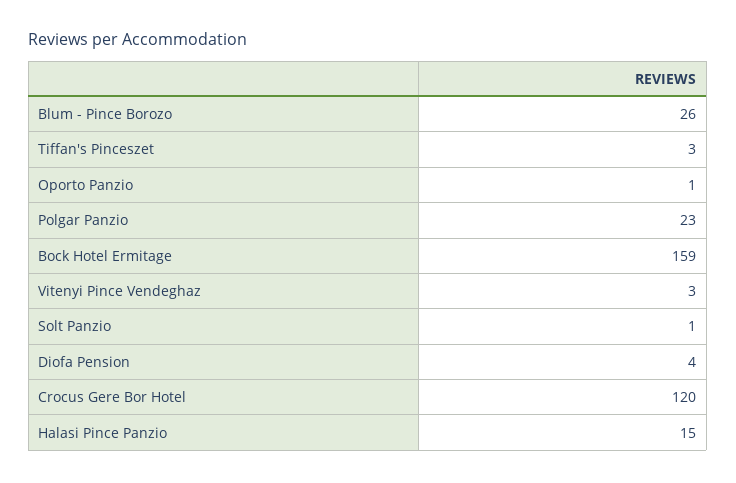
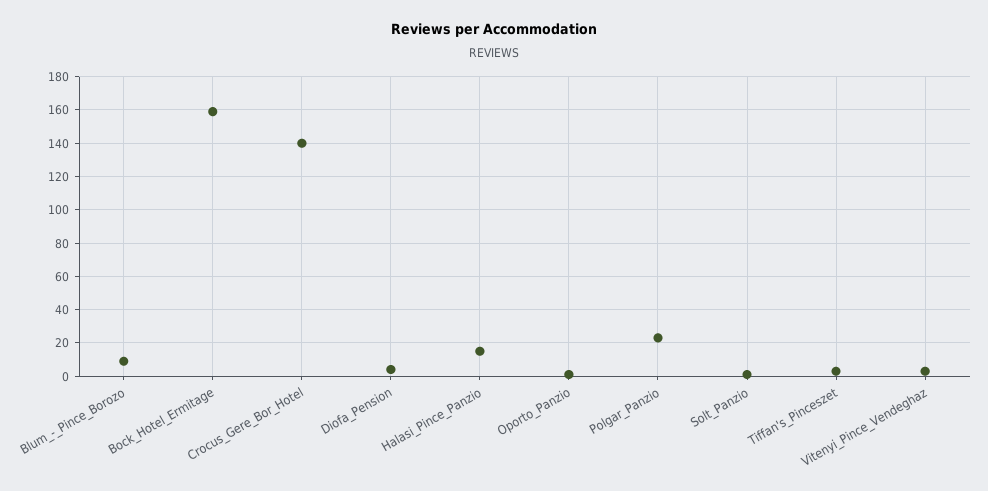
Blum - Pince Borozo: 26 -> 10
Crocus Gere Bor Hotel: 120 -> 140

